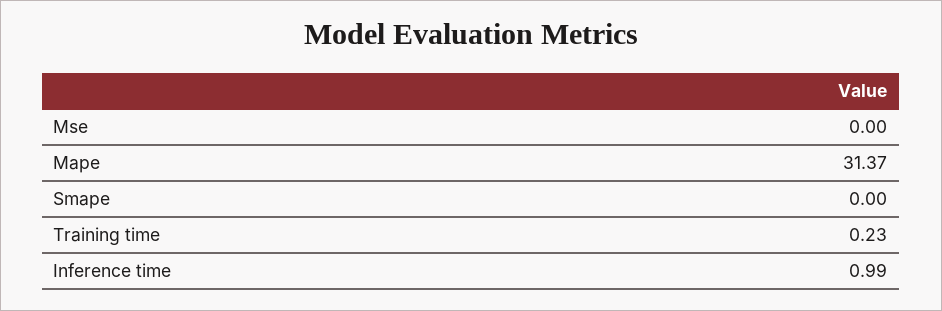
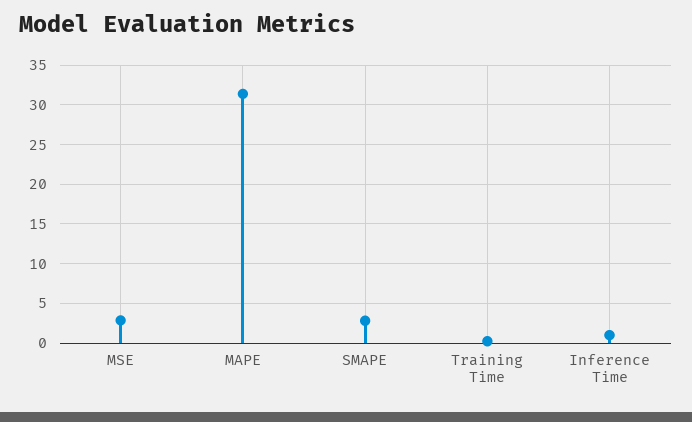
Mse: 0 -> 3
Smape: 0 -> 3

